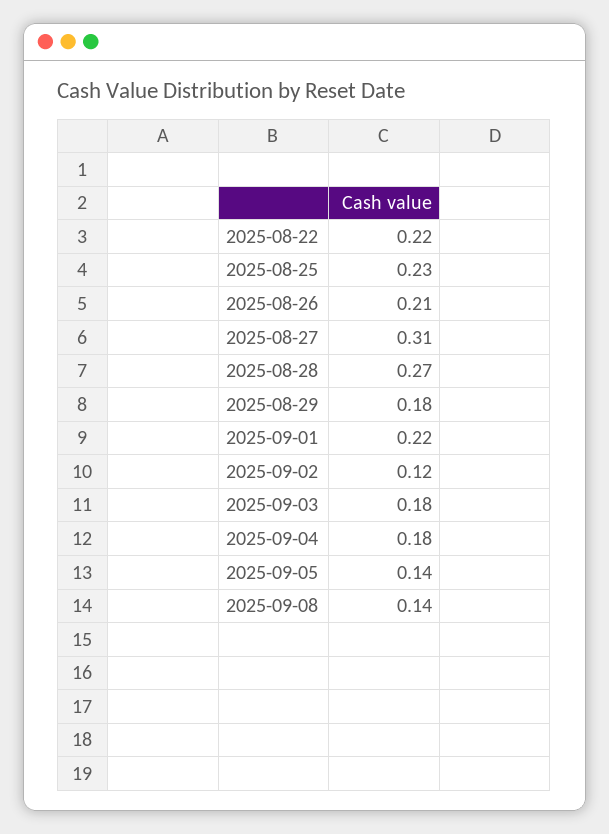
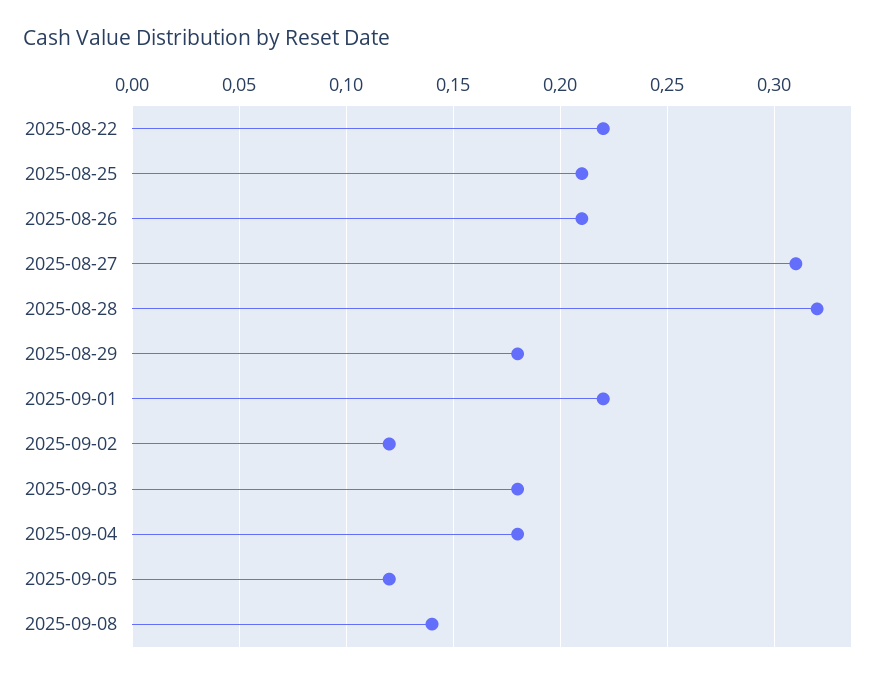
2025-08-25: 0.23 -> 0.21
2025-08-28: 0.27 -> 0.32
2025-09-05: 0.14 -> 0.12

